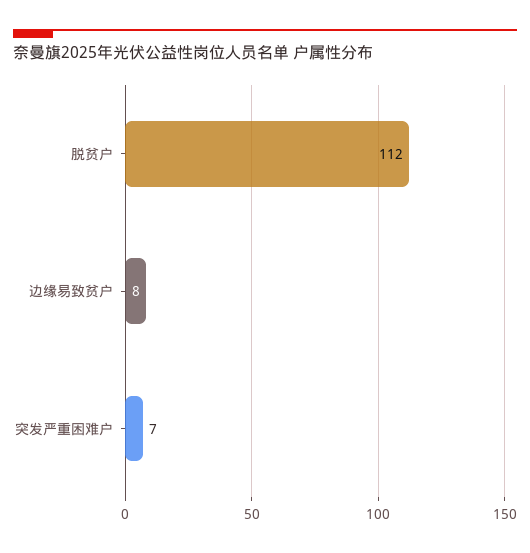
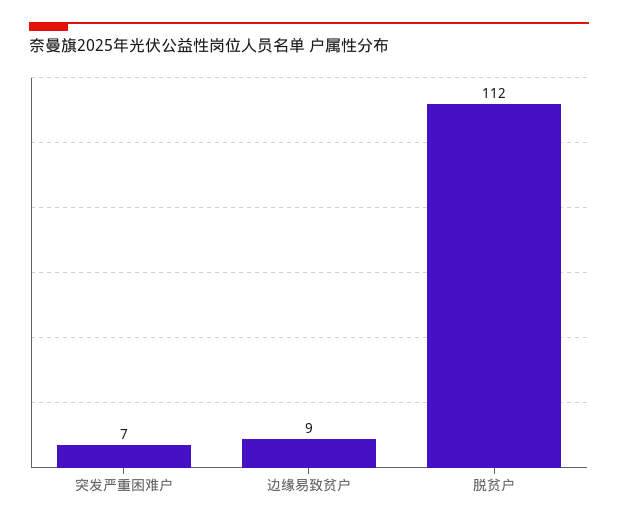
边缘易致贫户: 8 -> 9

